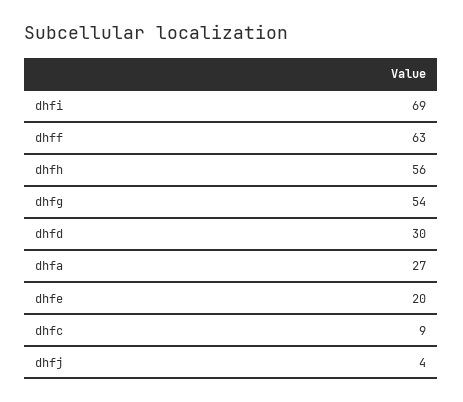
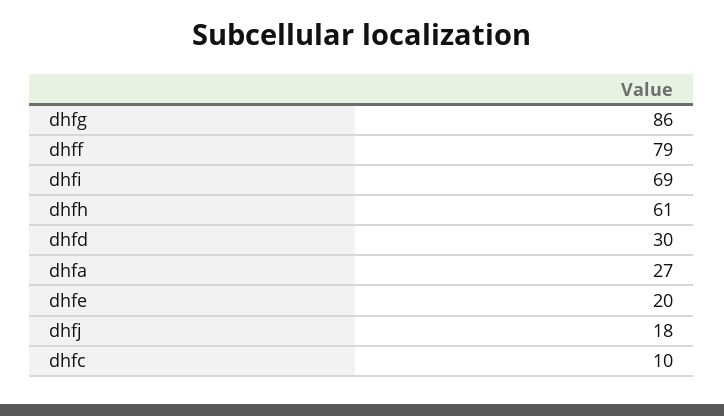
dhff: 63 -> 79
dhfh: 56 -> 61
dhfg: 54 -> 86
dhfc: 9 -> 10
dhfj: 4 -> 18

